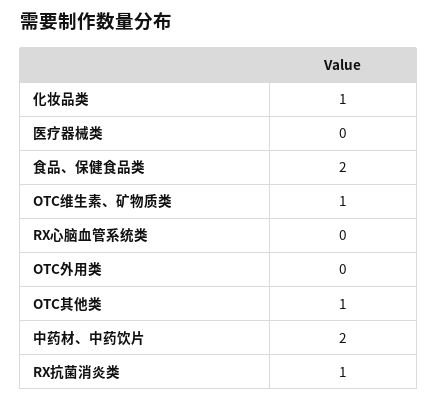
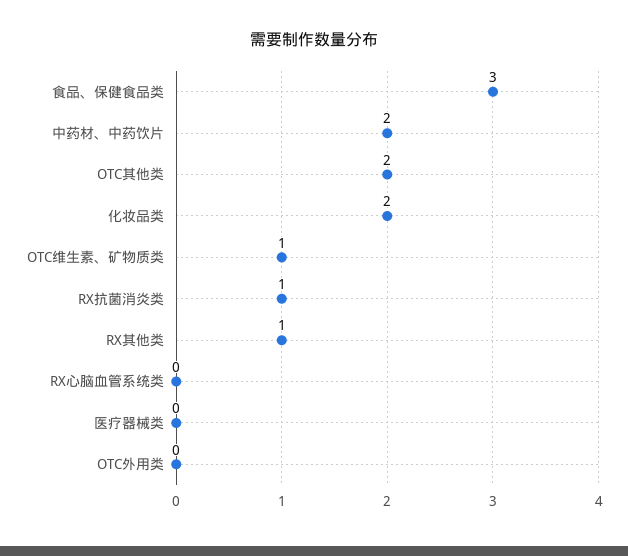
化妆品类: 1 -> 2
食品、保健食品类: 2 -> 3
OTC其他类: 1 -> 2
RX其他类: none -> 1

